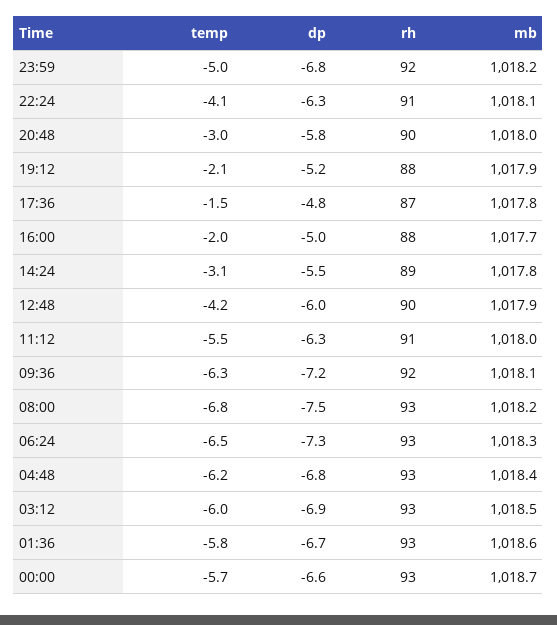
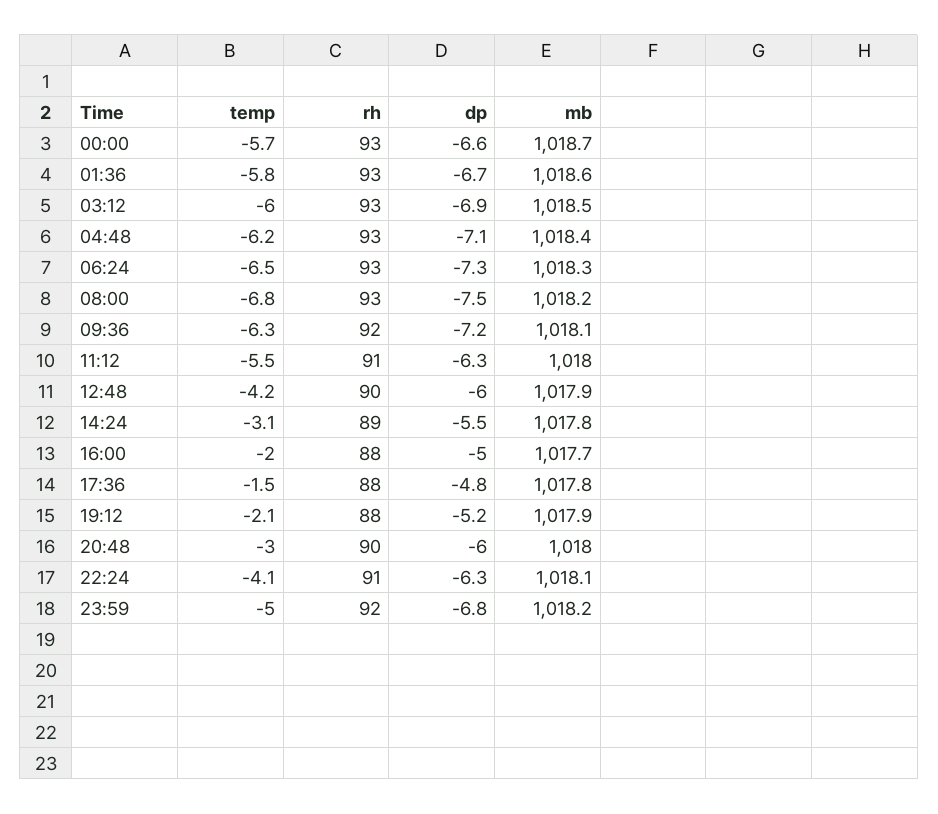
dp, 20:48: -5.8 -> -6
rh, 17:36: 87 -> 88
dp, 04:48: -6.8 -> -7.1

